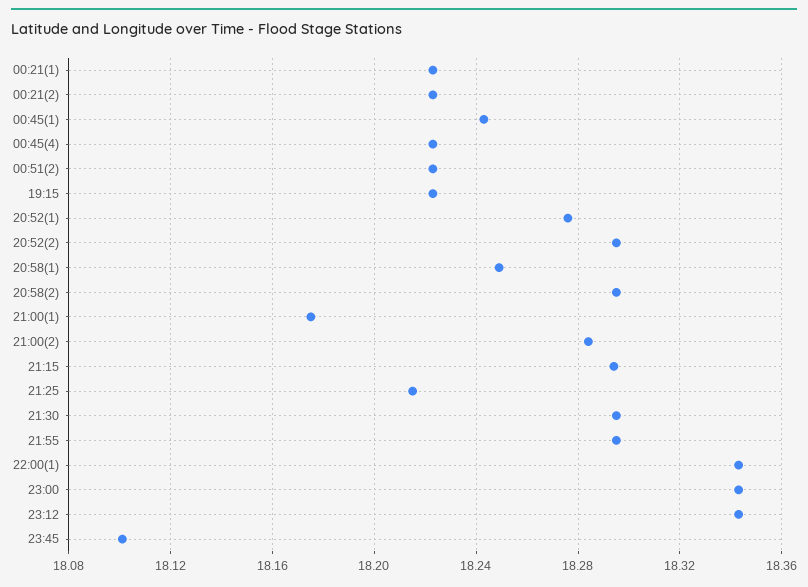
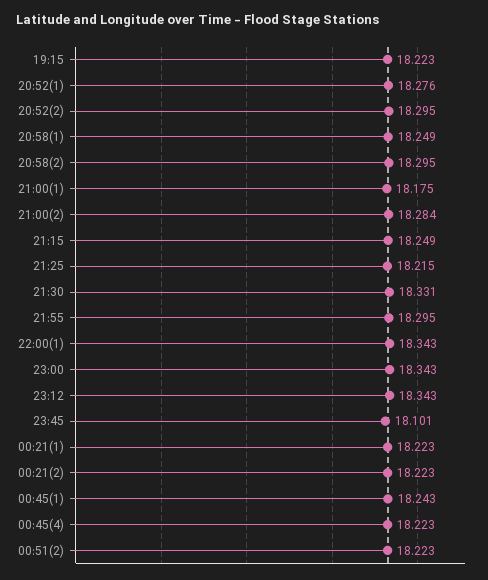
21:15: 18.295 -> 18.249
21:30: 18.295 -> 18.331

